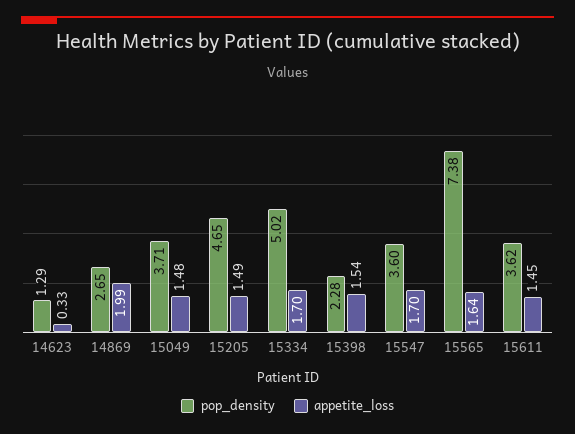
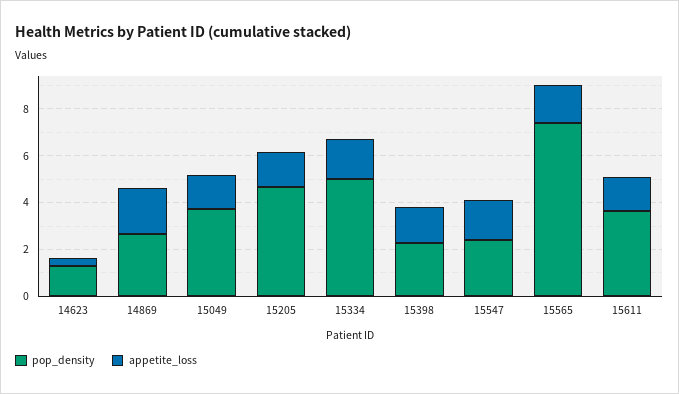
pop_density, 15547: 3.6 -> 2.5

